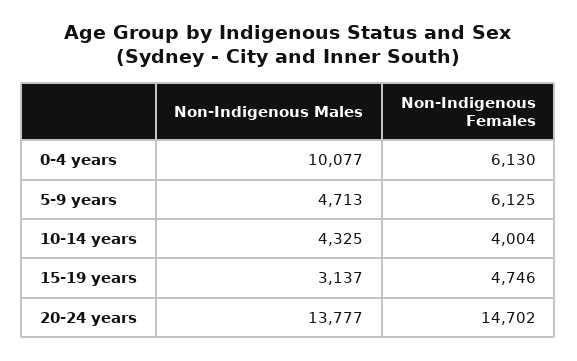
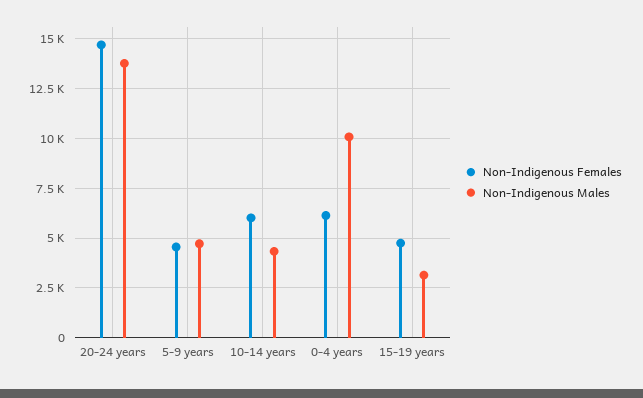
Non-Indigenous Females, 5-9 years: 6125 -> 4500
Non-Indigenous Females, 10-14 years: 4004 -> 6000

